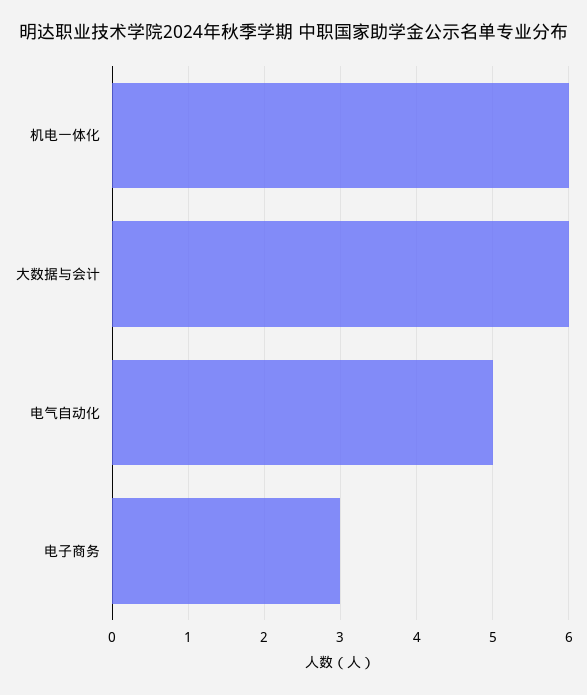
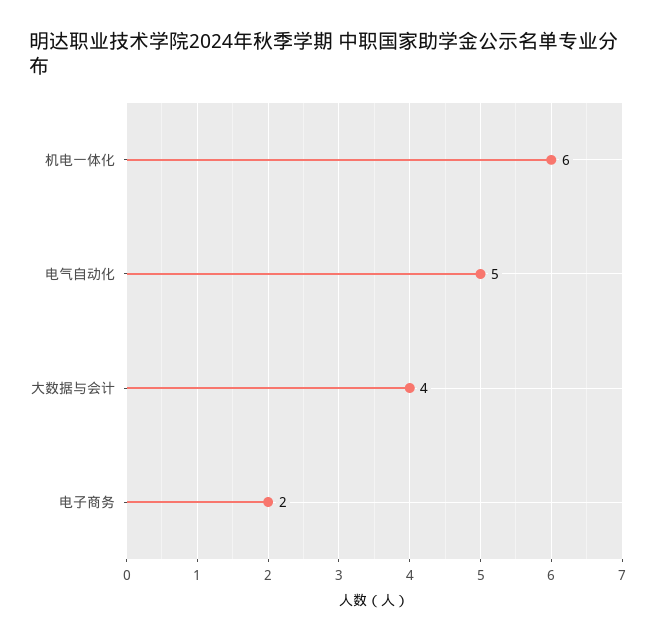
大数据与会计: 6 -> 4
电子商务: 3 -> 2

